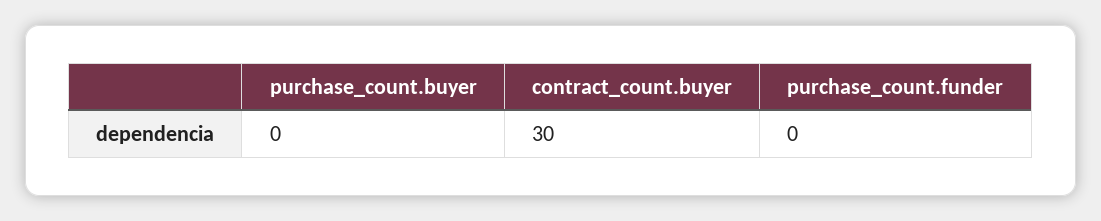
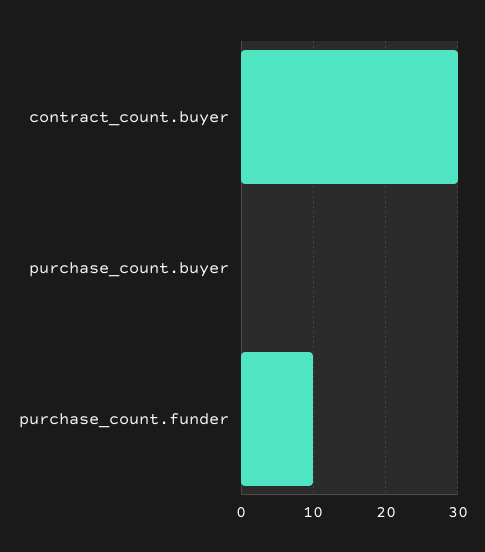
purchase_count.funder: 0 -> 10

